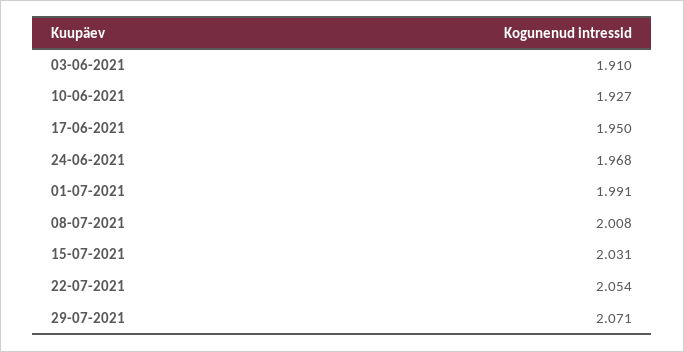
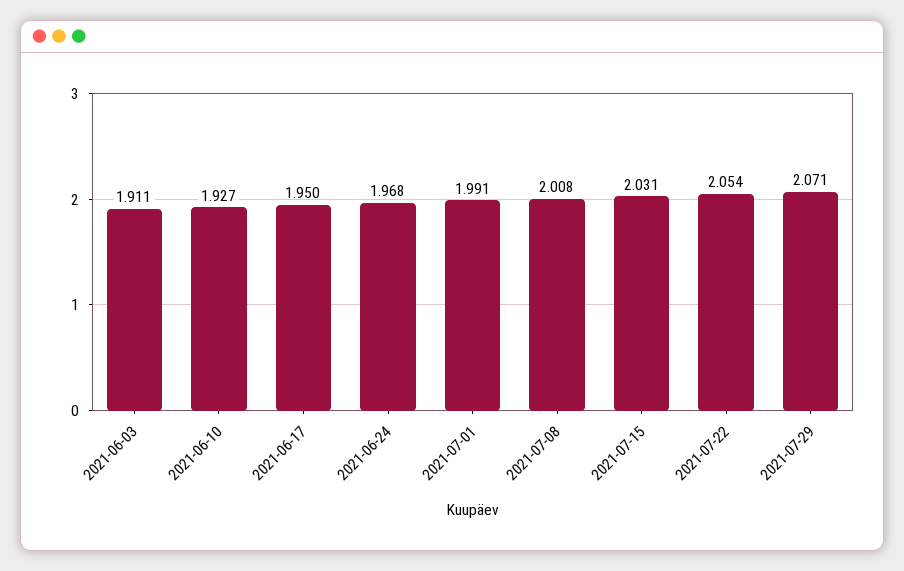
03-06-2021: 1.91 -> 1.911

